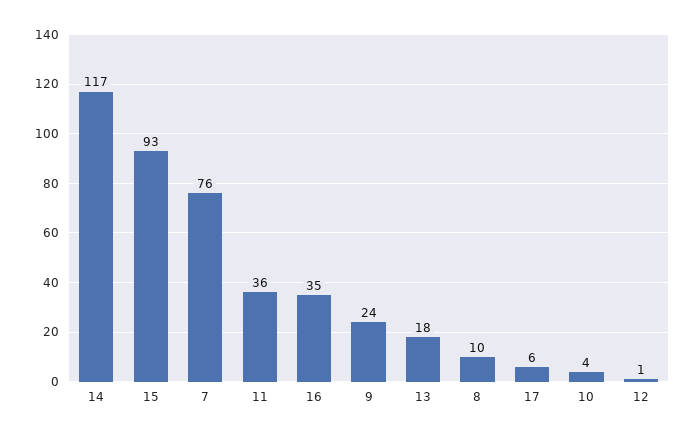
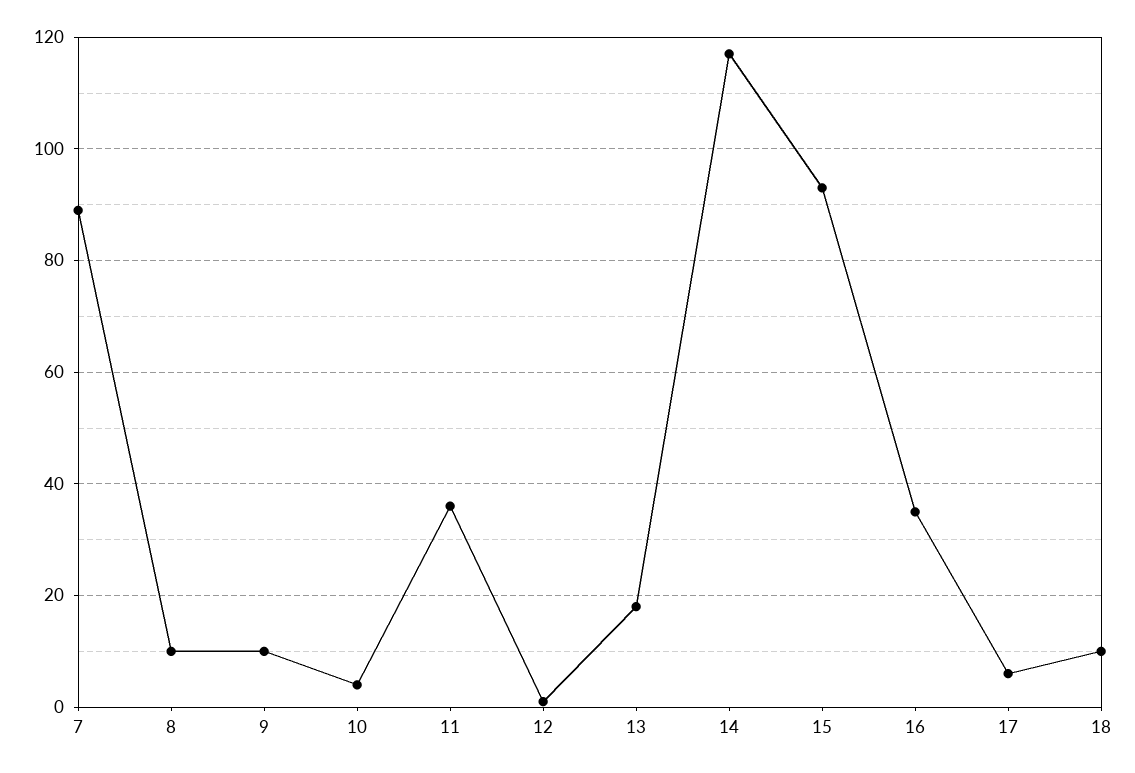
7: 76 -> 90
9: 24 -> 10
18: none -> 10

